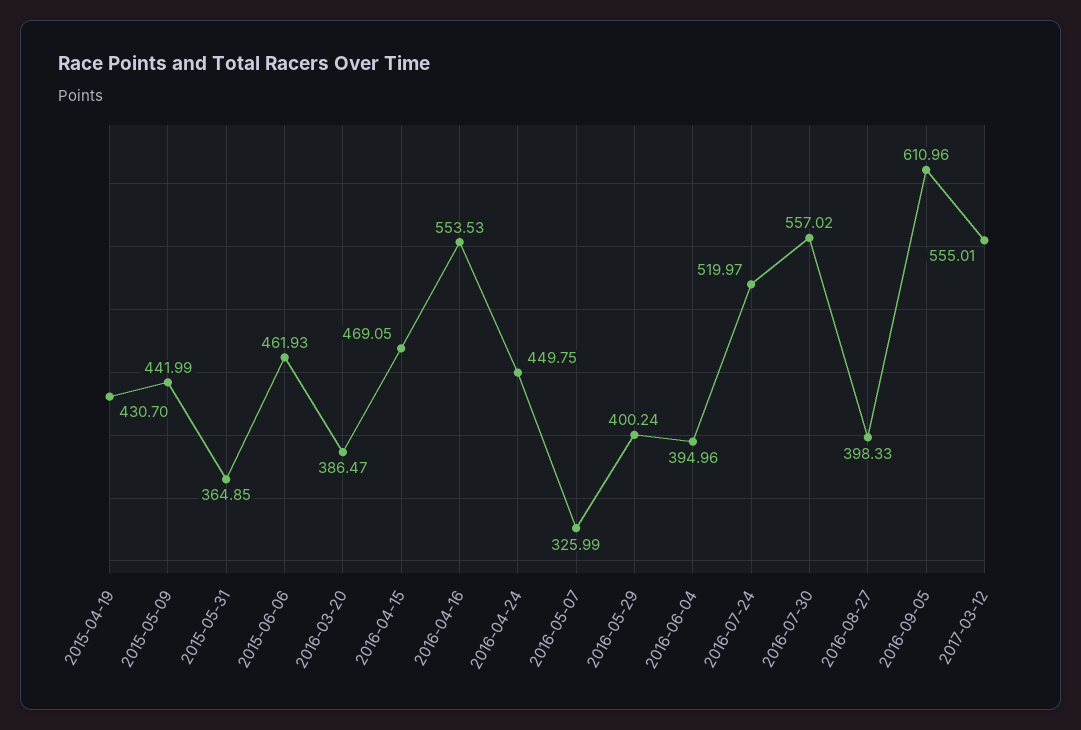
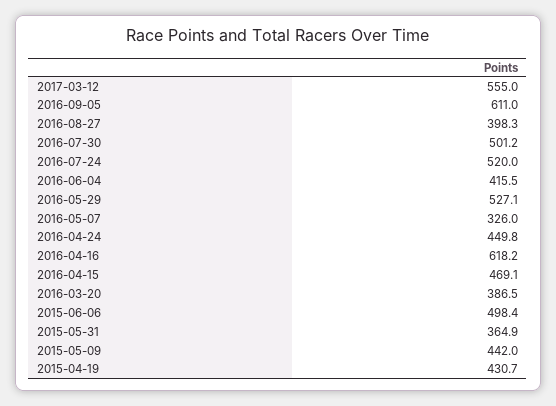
2015-06-06: 461.93 -> 498.4
2016-04-16: 553.53 -> 618.2
2016-05-29: 400.24 -> 527.1
2016-06-04: 394.96 -> 415.5
2016-07-30: 557.02 -> 501.2

